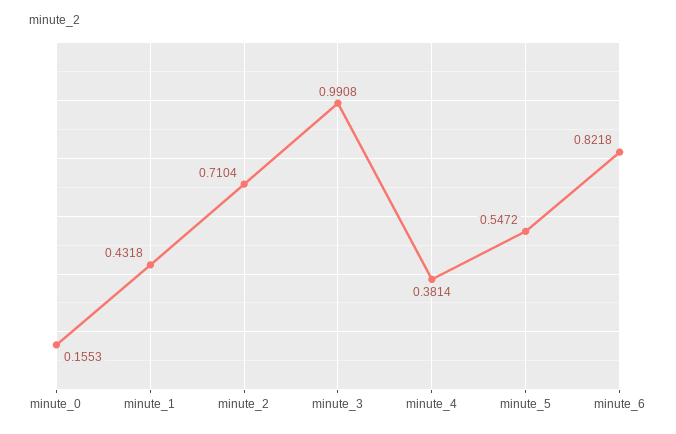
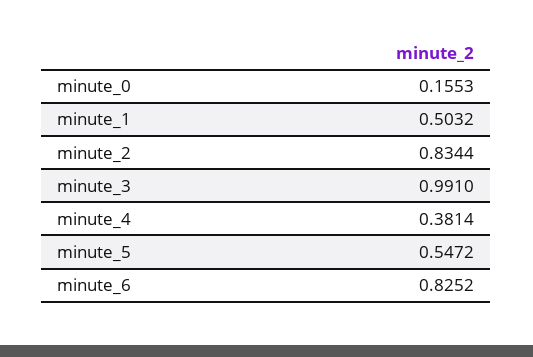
minute_1: 0.4318 -> 0.5032
minute_2: 0.7104 -> 0.8344
minute_3: 0.9908 -> 0.991
minute_6: 0.8218 -> 0.8252

